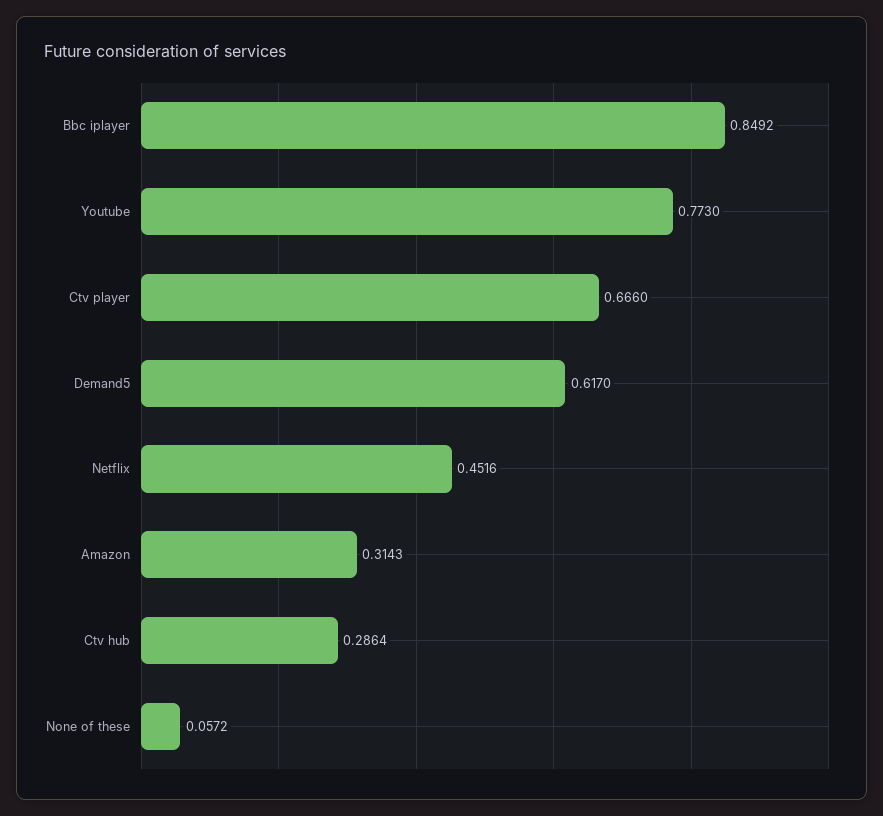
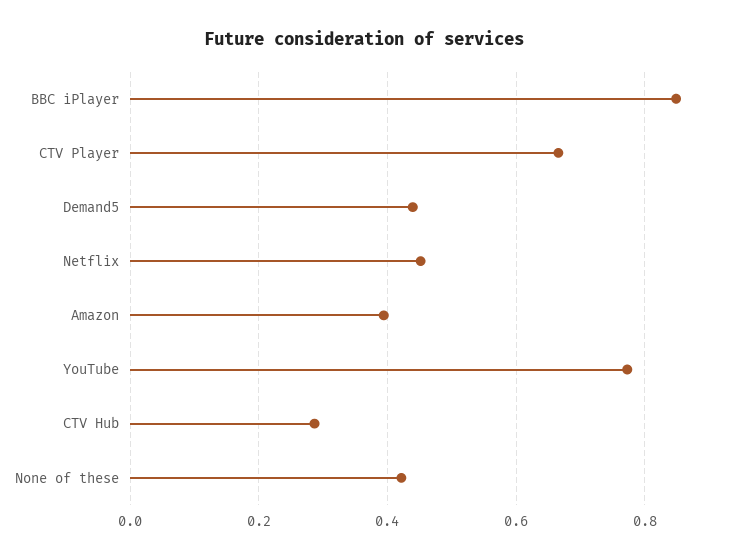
Demand5: 0.617 -> 0.44
Amazon: 0.3143 -> 0.4
None of these: 0.0572 -> 0.42

